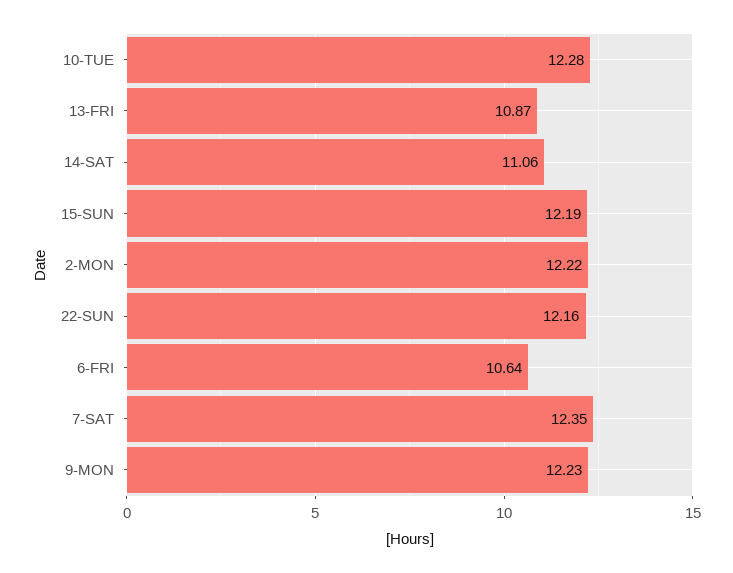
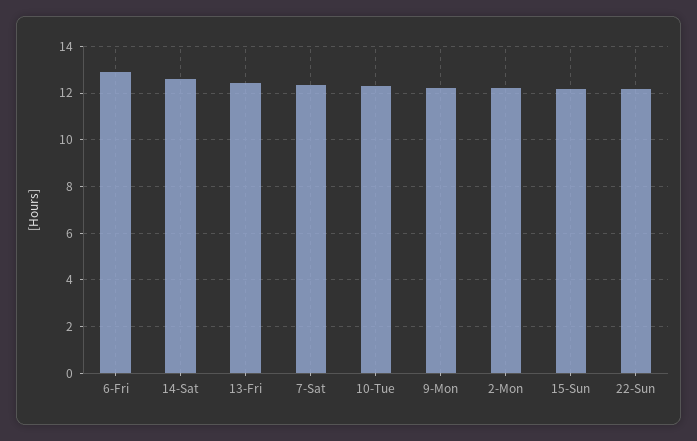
13-FRI: 10.87 -> 12.5
14-SAT: 11.06 -> 12.5
6-FRI: 10.64 -> 13

